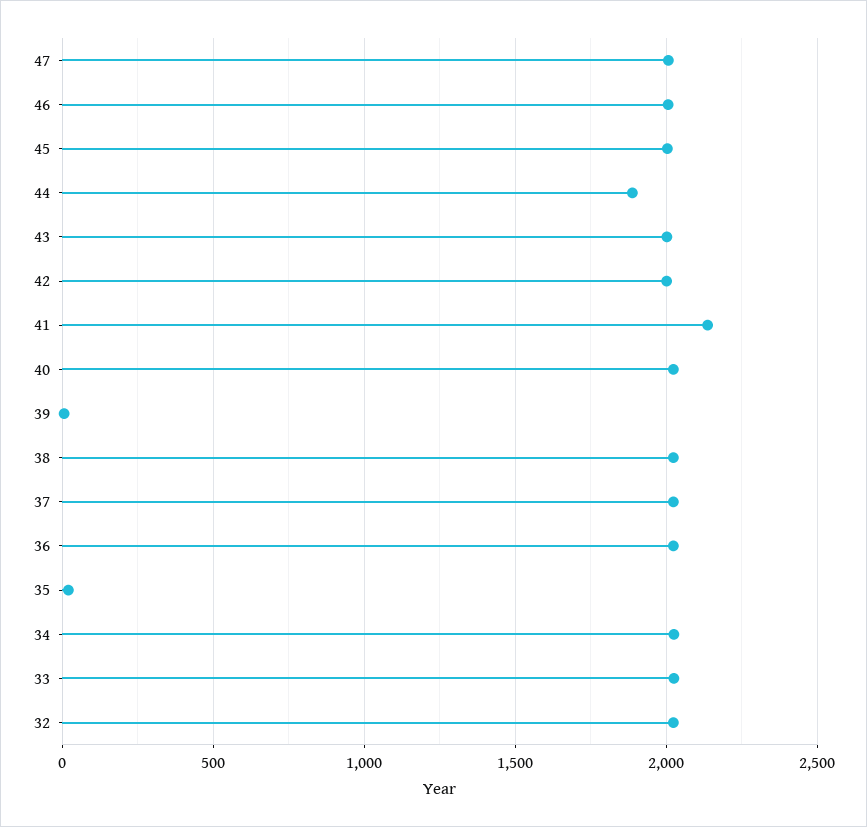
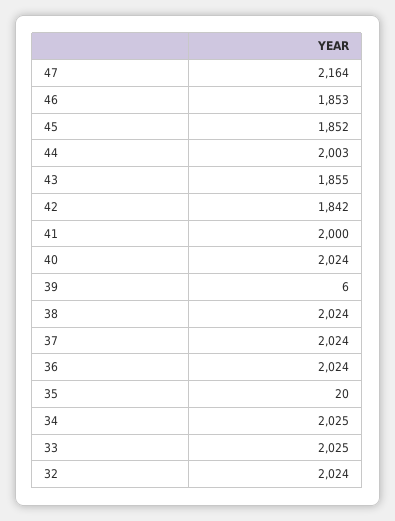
47: 2000 -> 2164
46: 2000 -> 1853
45: 2000 -> 1852
44: 1900 -> 2003
43: 2000 -> 1855
42: 2000 -> 1842
41: 2150 -> 2000

